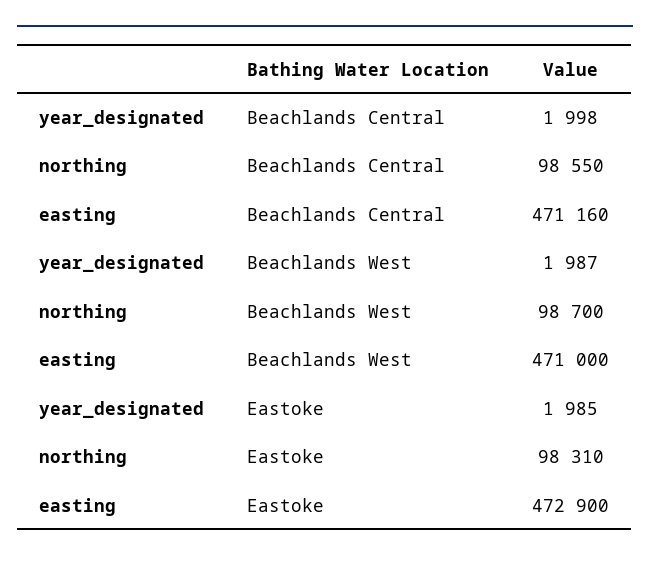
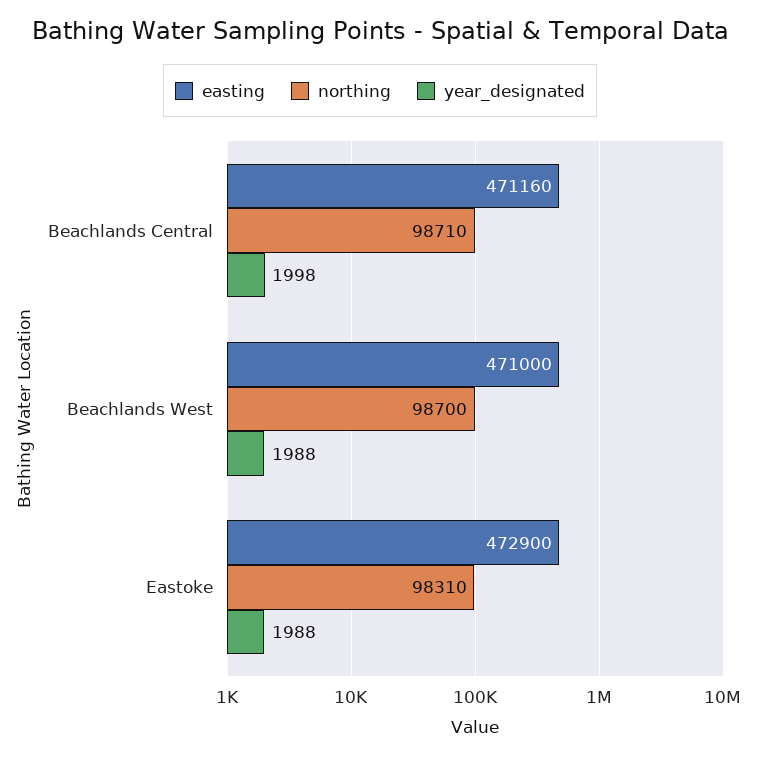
northing, Beachlands Central: 98550 -> 98710
year_designated, Beachlands West: 1987 -> 1988
year_designated, Eastoke: 1985 -> 1988

